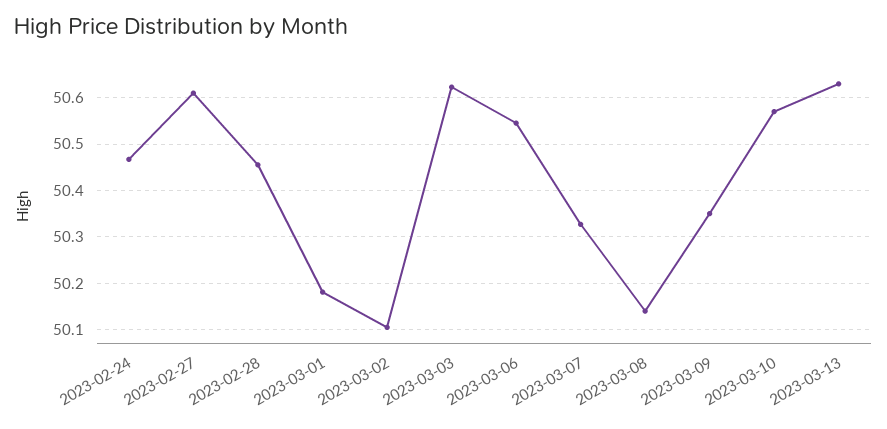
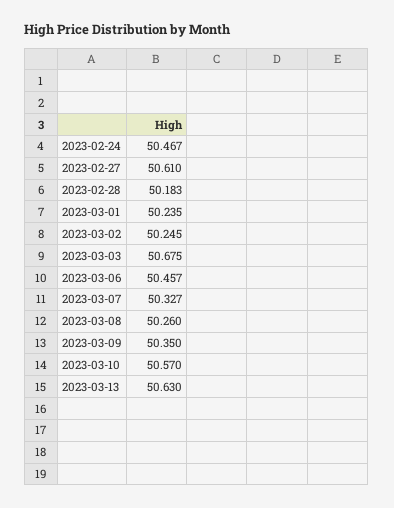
2023-02-28: 50.46 -> 50.183
2023-03-01: 50.18 -> 50.235
2023-03-02: 50.1 -> 50.245
2023-03-03: 50.62 -> 50.675
2023-03-06: 50.54 -> 50.457
2023-03-08: 50.14 -> 50.26

